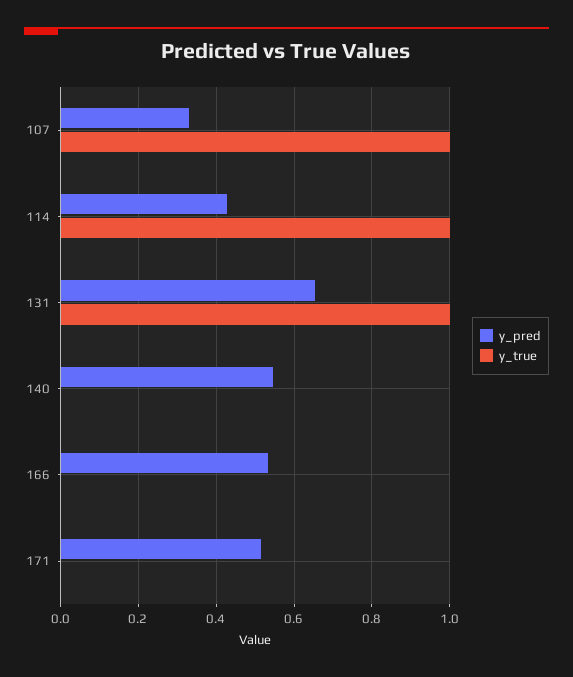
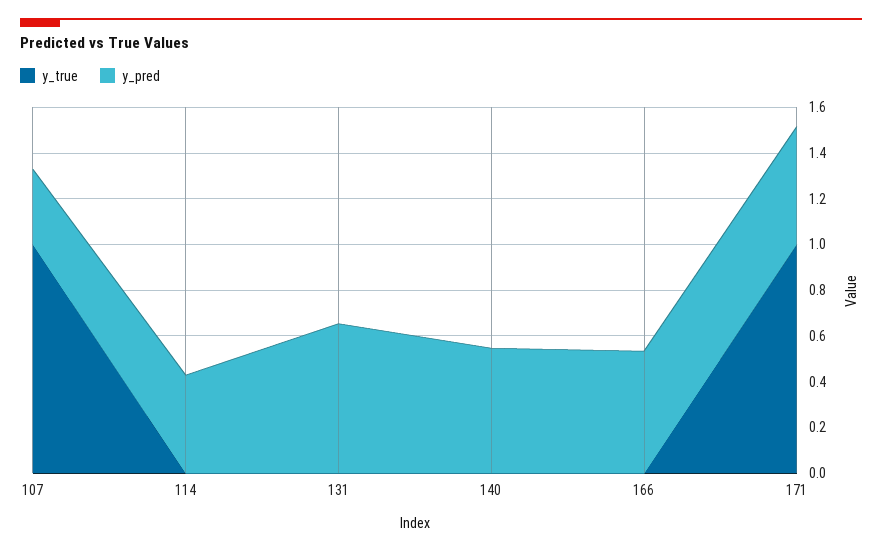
y_true, 114: 1 -> 0
y_true, 131: 1 -> 0
y_true, 171: 0 -> 1

